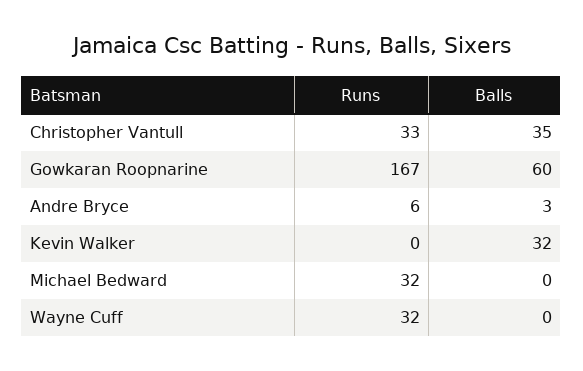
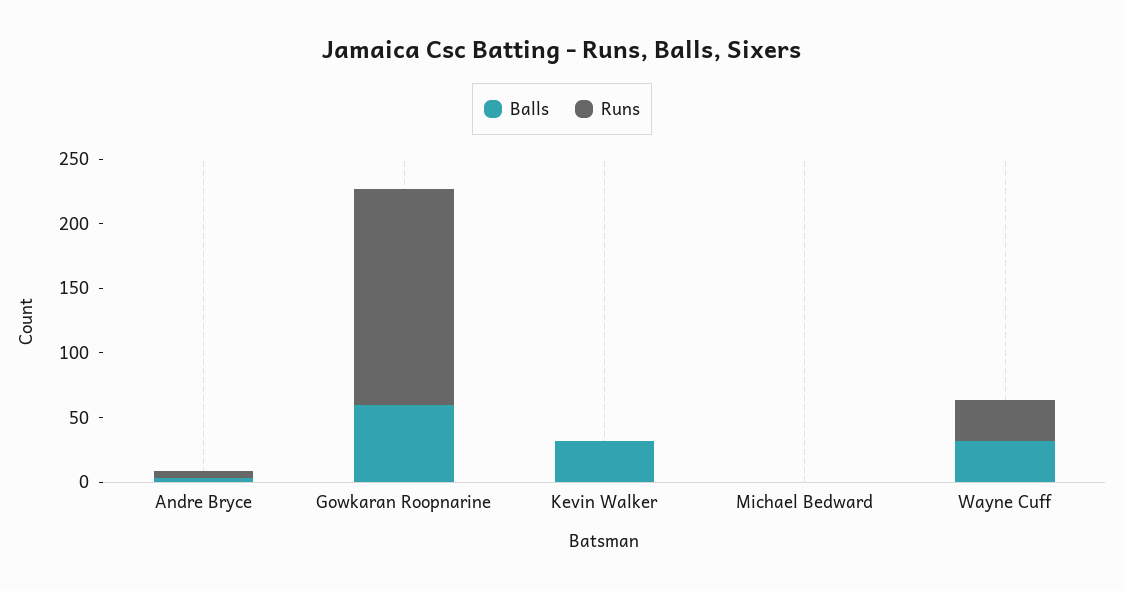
Runs, Christopher Vantull: 33 -> none
Balls, Christopher Vantull: 35 -> none
Runs, Michael Bedward: 32 -> 0
Balls, Wayne Cuff: 0 -> 30

